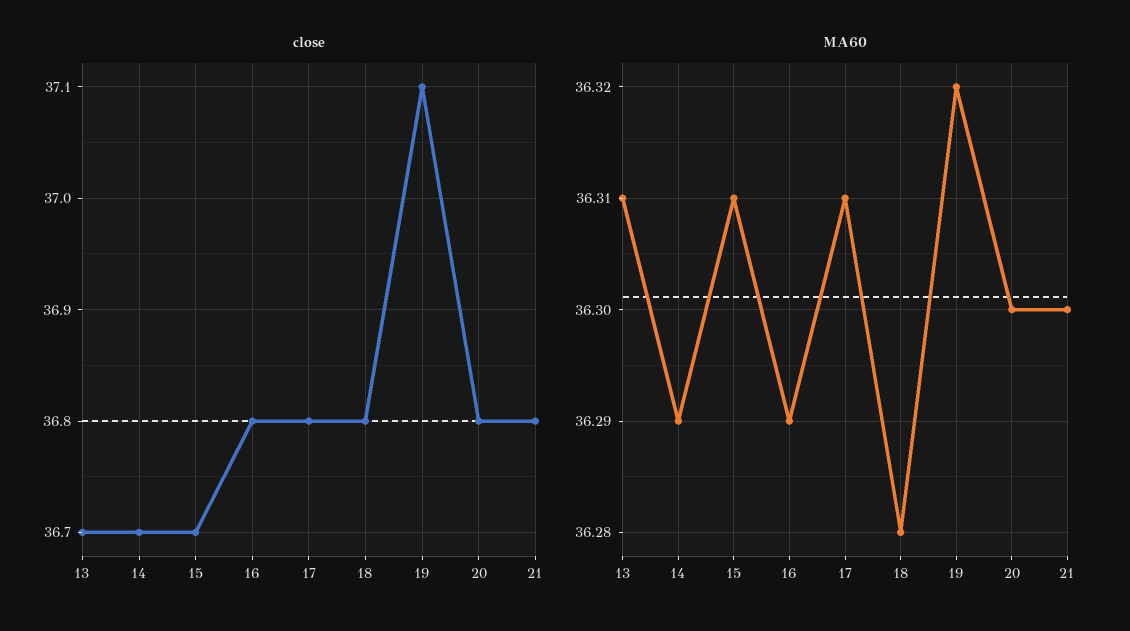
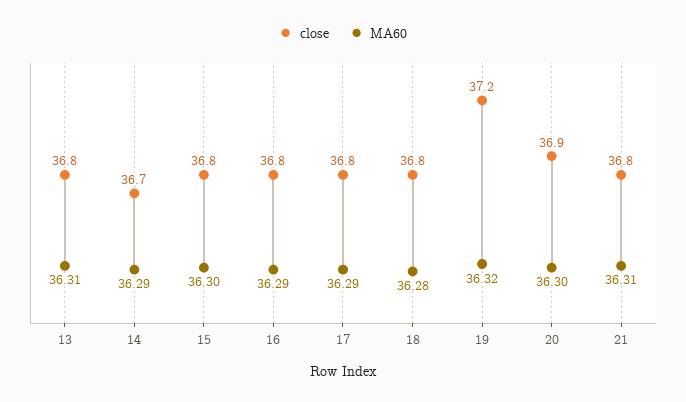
close, 13: 36.7 -> 36.8
close, 15: 36.7 -> 36.8
close, 19: 37.1 -> 37.2
close, 20: 36.8 -> 36.9
MA60, 15: 36.31 -> 36.3
MA60, 17: 36.31 -> 36.29
MA60, 21: 36.3 -> 36.31

